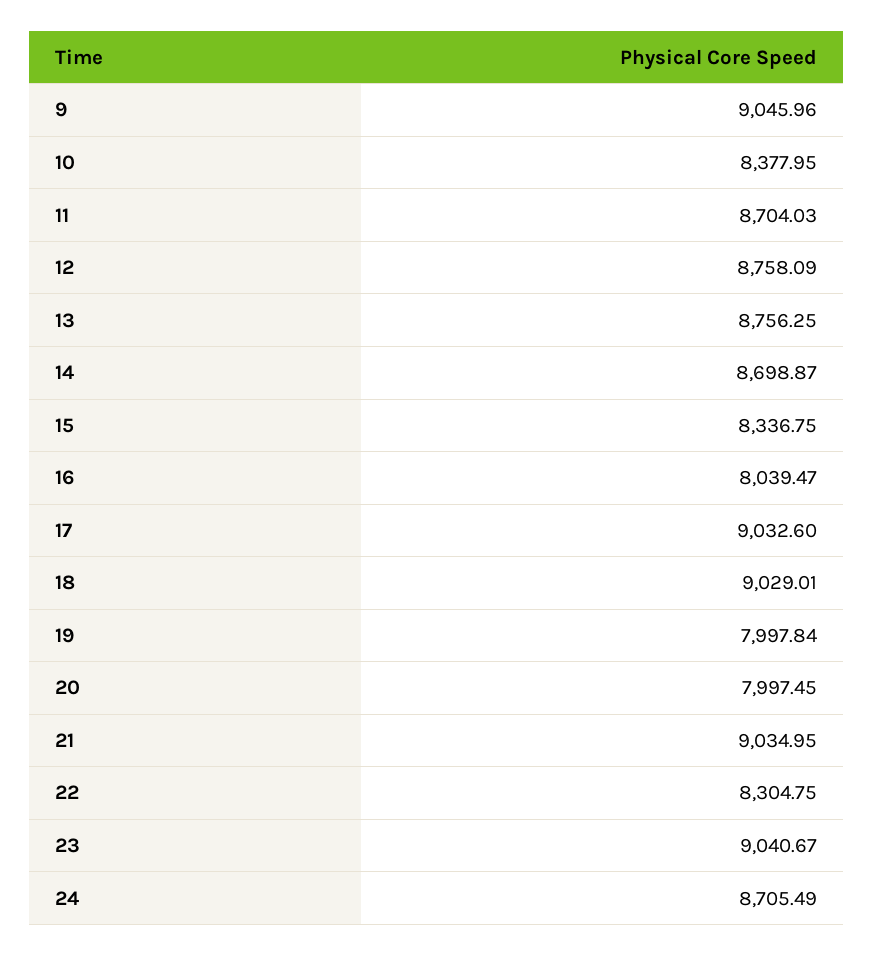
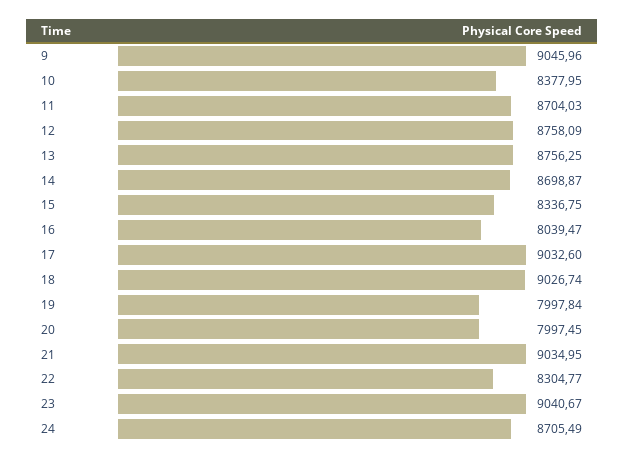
18: 9029.01 -> 9026.74
22: 8304.75 -> 8304.77

